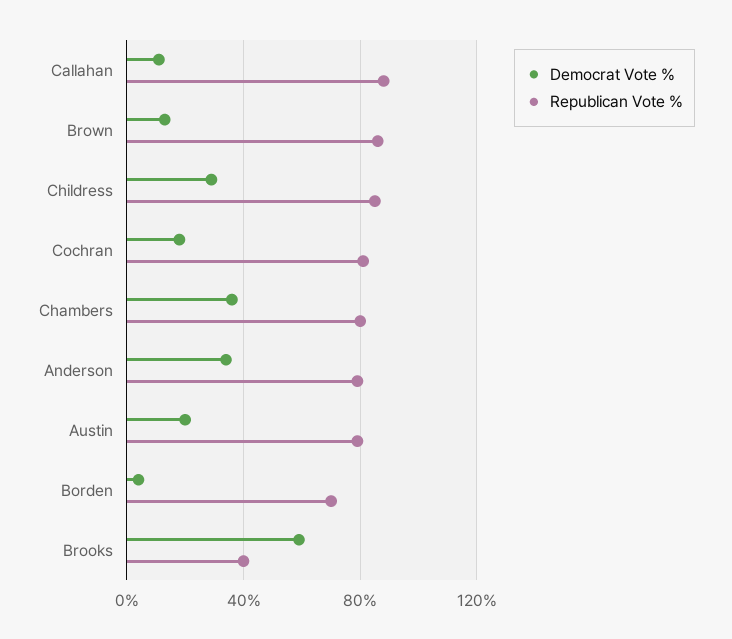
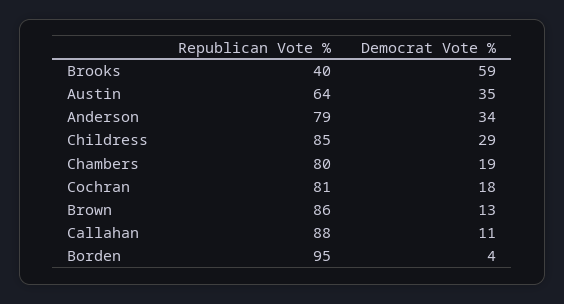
Democrat Vote %, Chambers: 35 -> 19
Democrat Vote %, Austin: 20 -> 35
Republican Vote %, Austin: 80 -> 64
Republican Vote %, Borden: 70 -> 95

